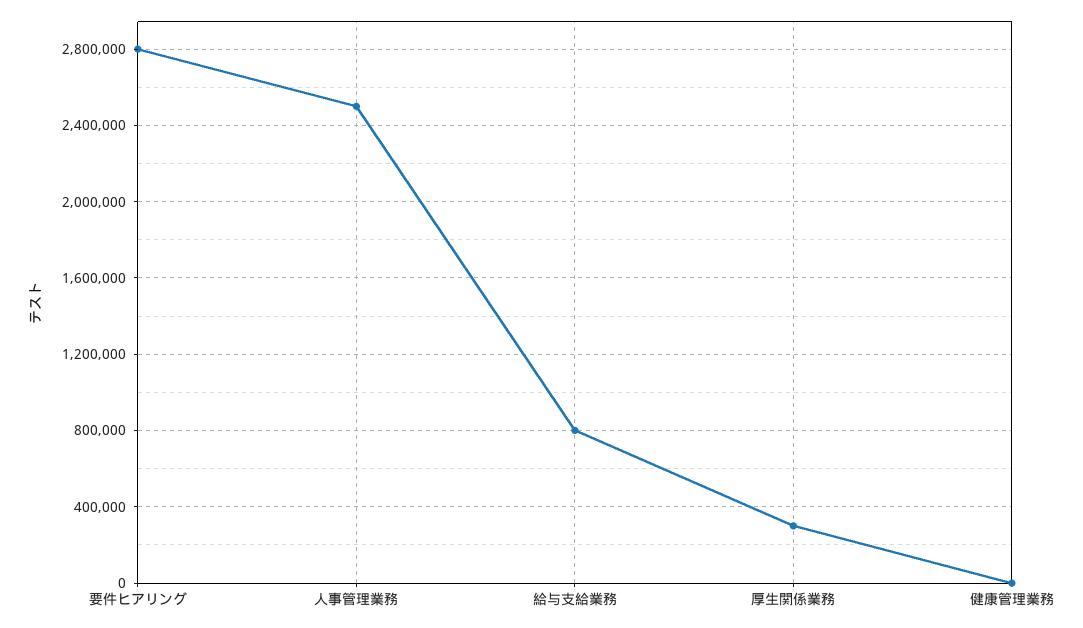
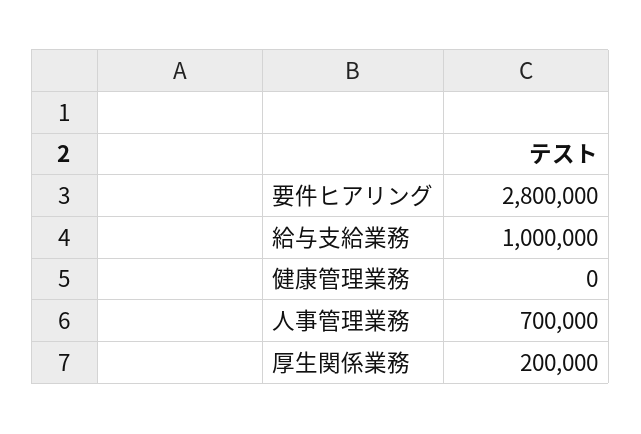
人事管理業務: 2500000 -> 700000
給与支給業務: 800000 -> 1000000
厚生関係業務: 300000 -> 200000

